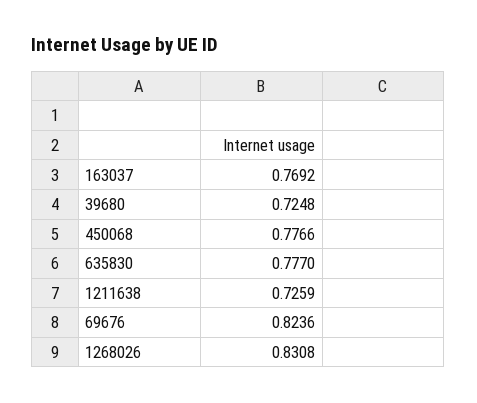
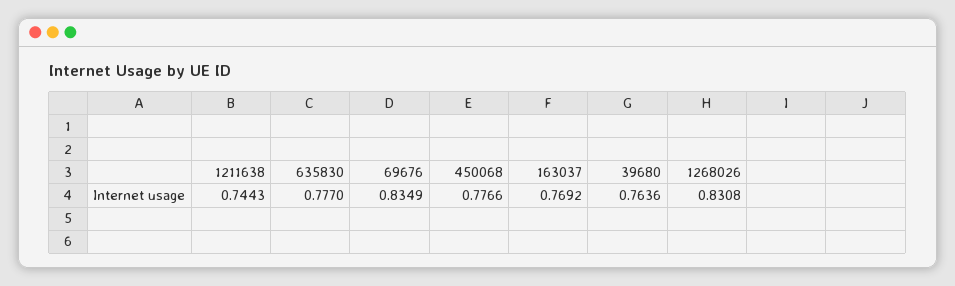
39680: 0.7248 -> 0.7636
1211638: 0.7259 -> 0.7443
69676: 0.8236 -> 0.8349

